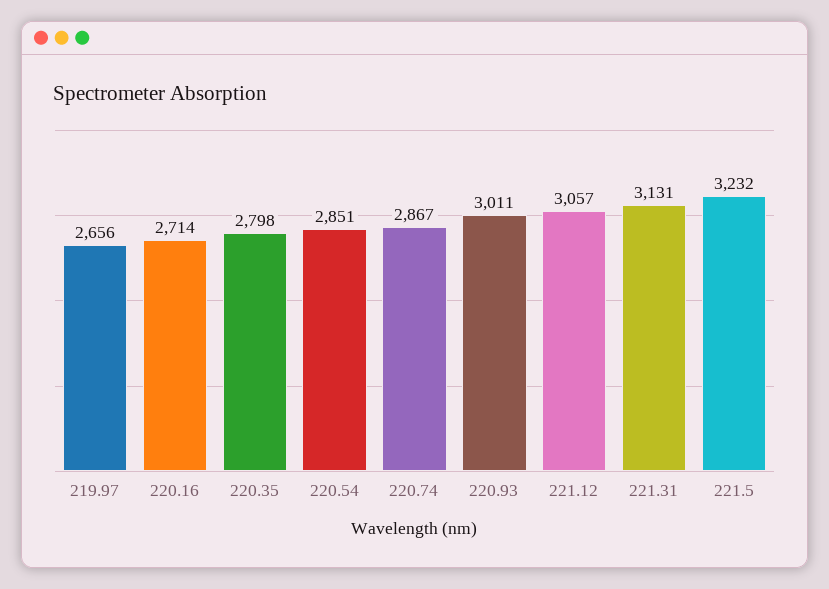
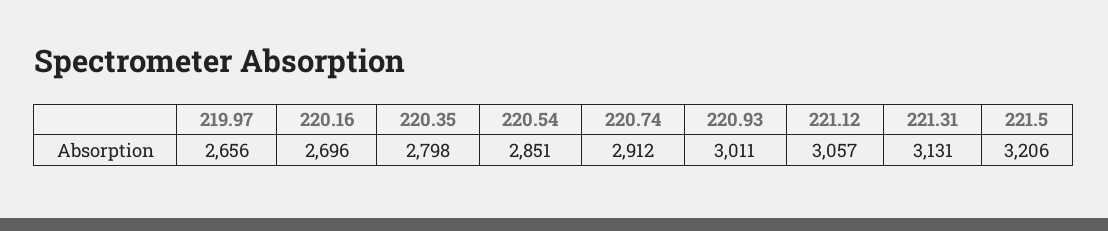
220.16: 2714 -> 2696
220.74: 2867 -> 2912
221.5: 3232 -> 3206

